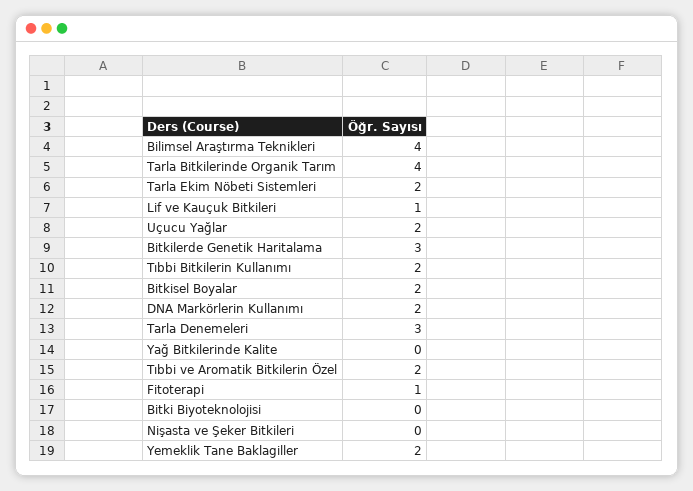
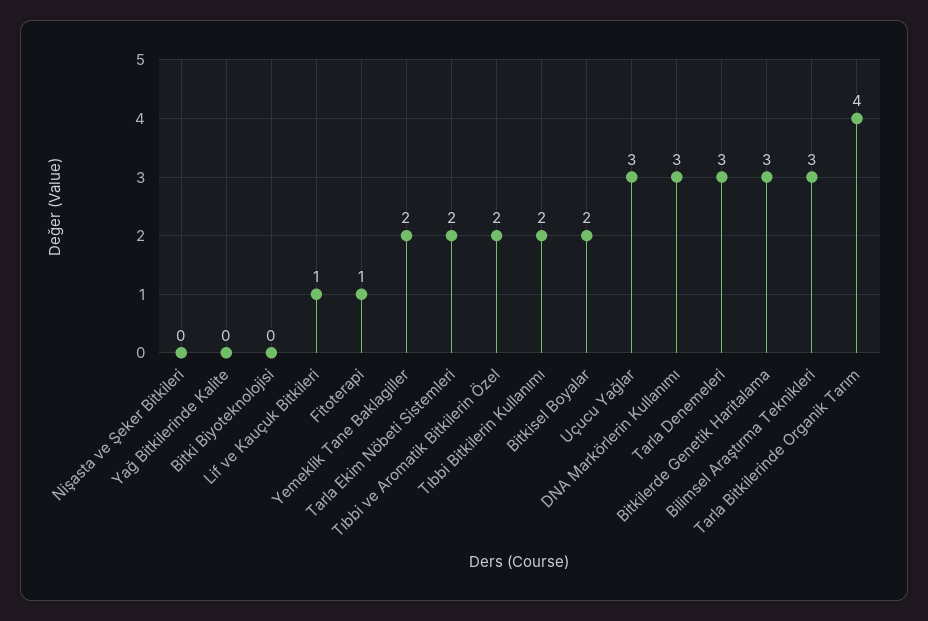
Bilimsel Araştırma Teknikleri: 4 -> 3
Uçucu Yağlar: 2 -> 3
DNA Markörlerin Kullanımı: 2 -> 3

